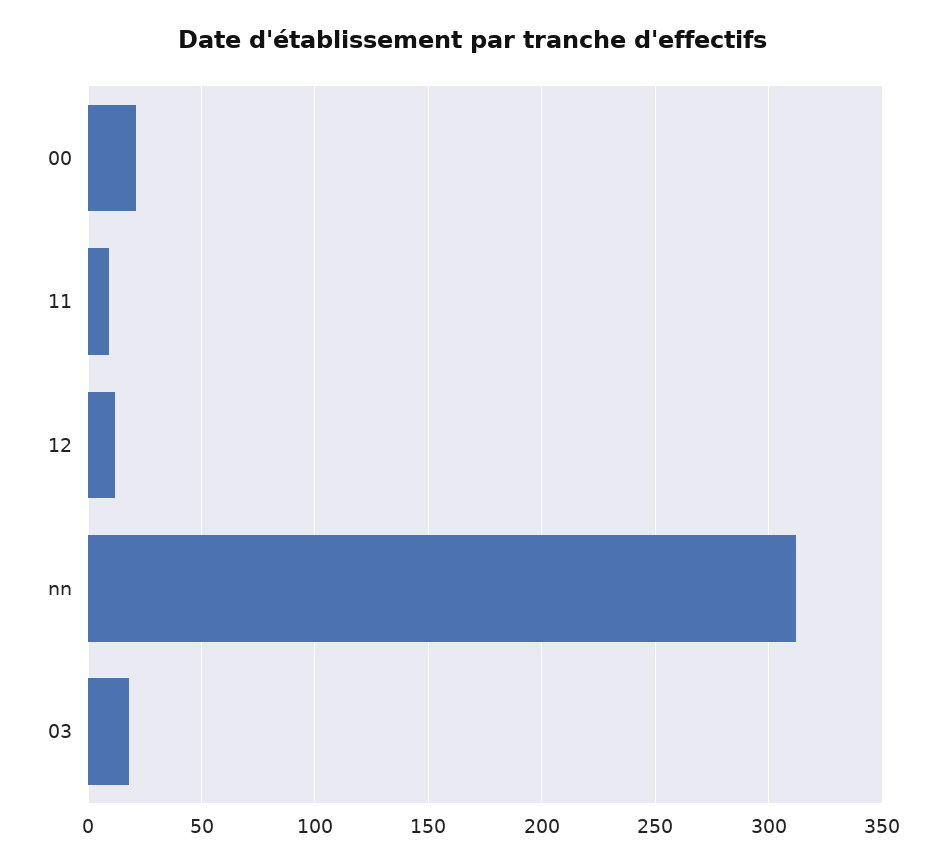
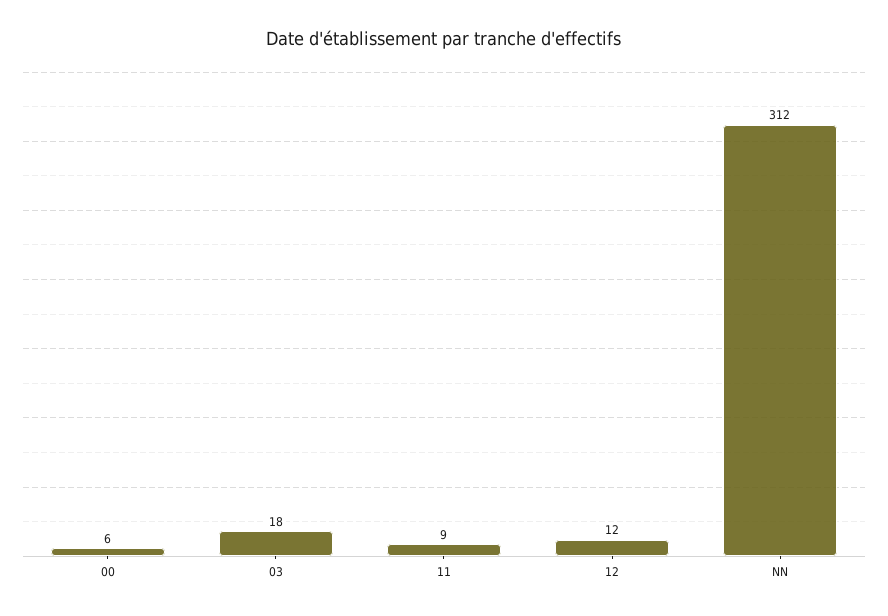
00: 20 -> 6

